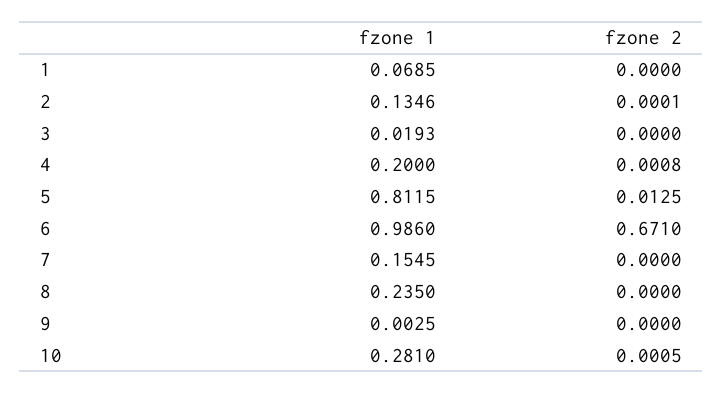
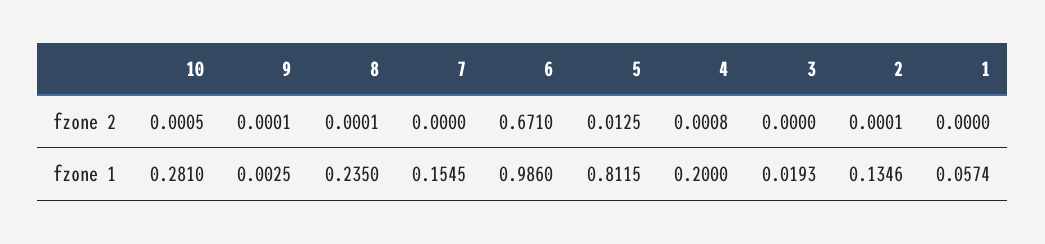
fzone 1, 1: 0.0685 -> 0.0574
fzone 2, 8: 0 -> 0.0001
fzone 2, 9: 0 -> 0.0001

